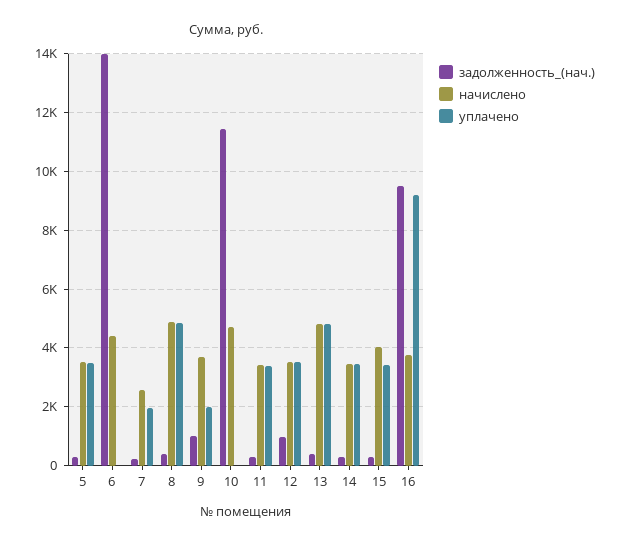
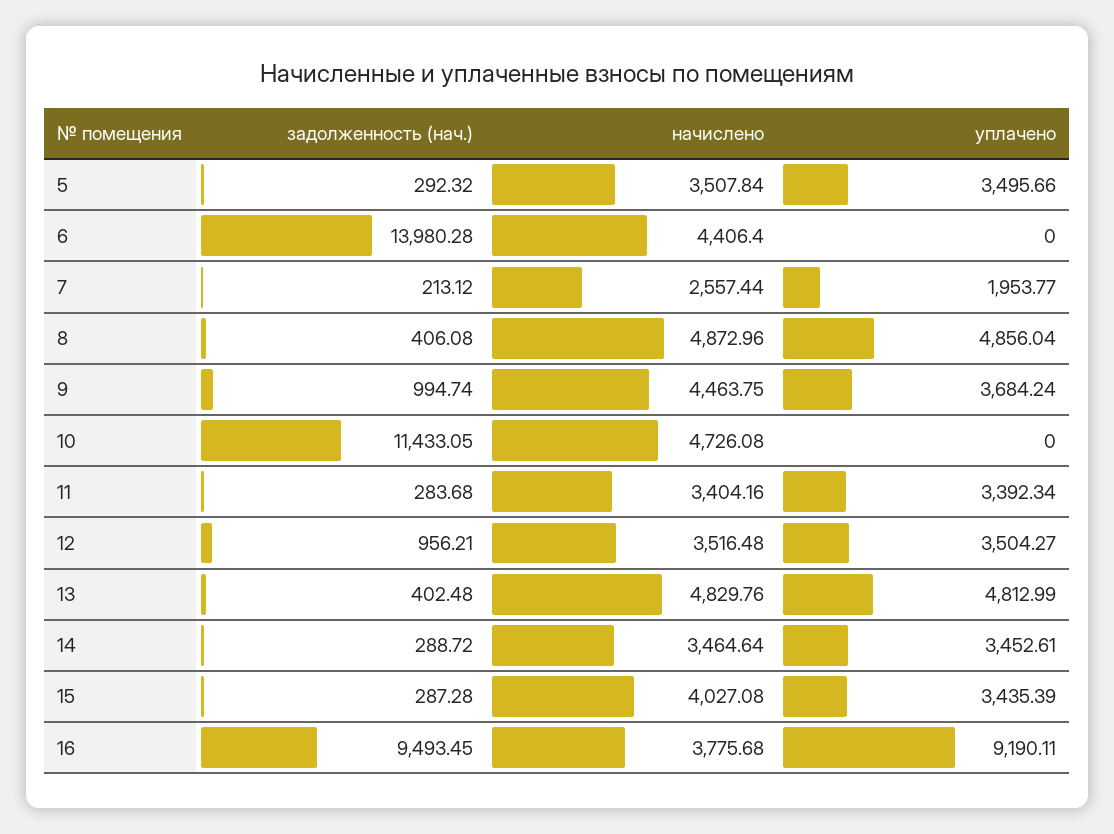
начислено, 9: 3750 -> 4463.75
уплачено, 9: 2000 -> 3684.24

